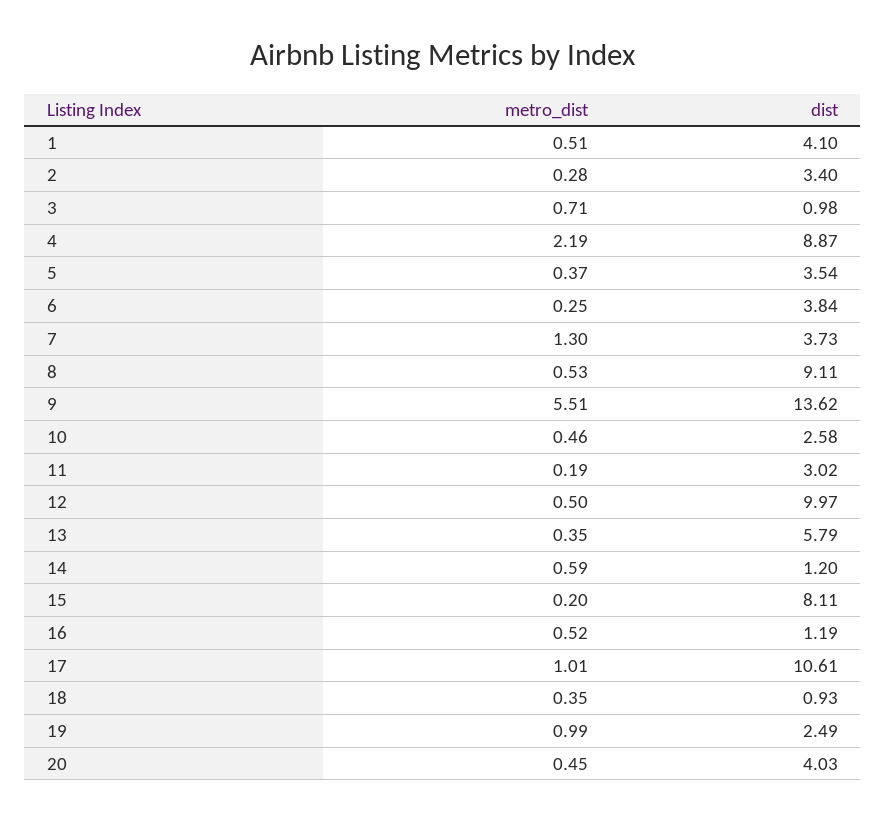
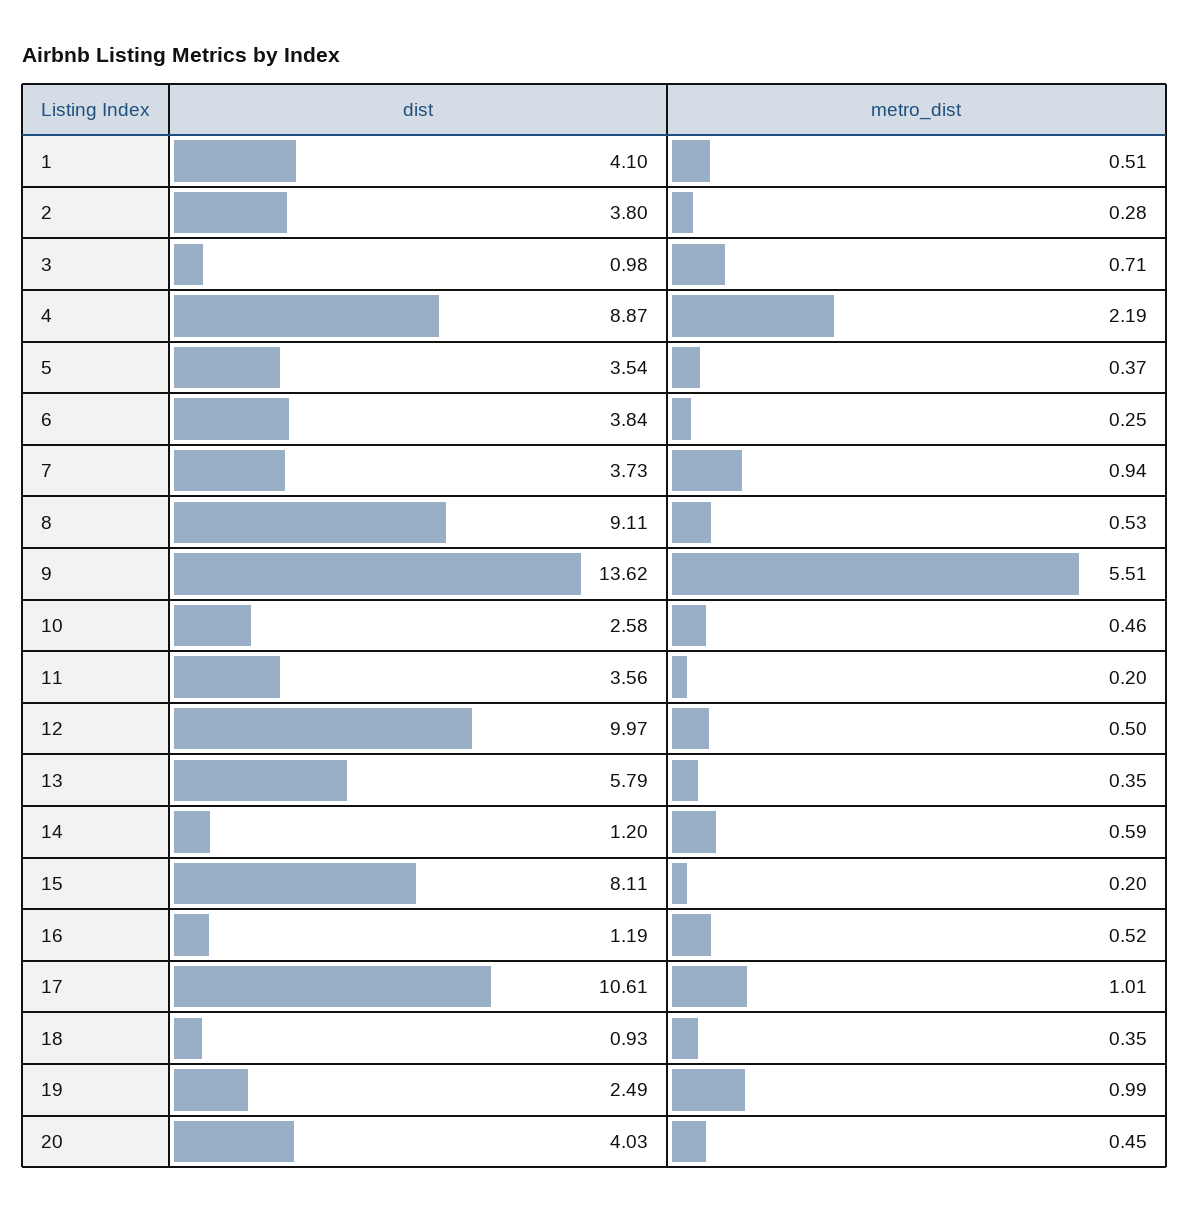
dist, 2: 3.4 -> 3.8
metro_dist, 7: 1.3 -> 0.94
metro_dist, 11: 0.19 -> 0.2
dist, 11: 3.02 -> 3.56

